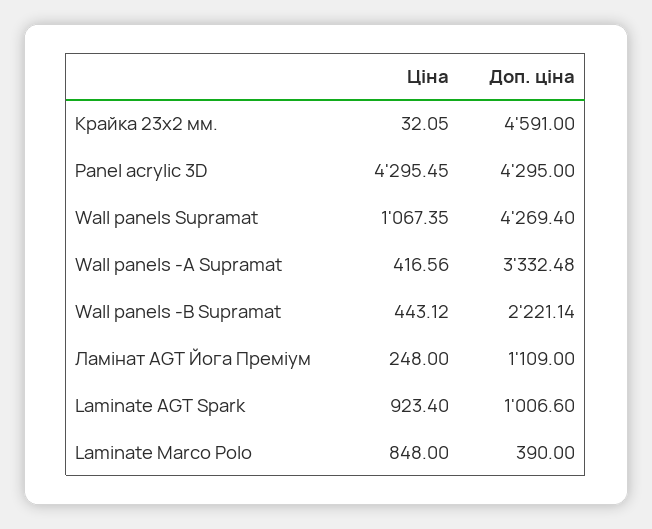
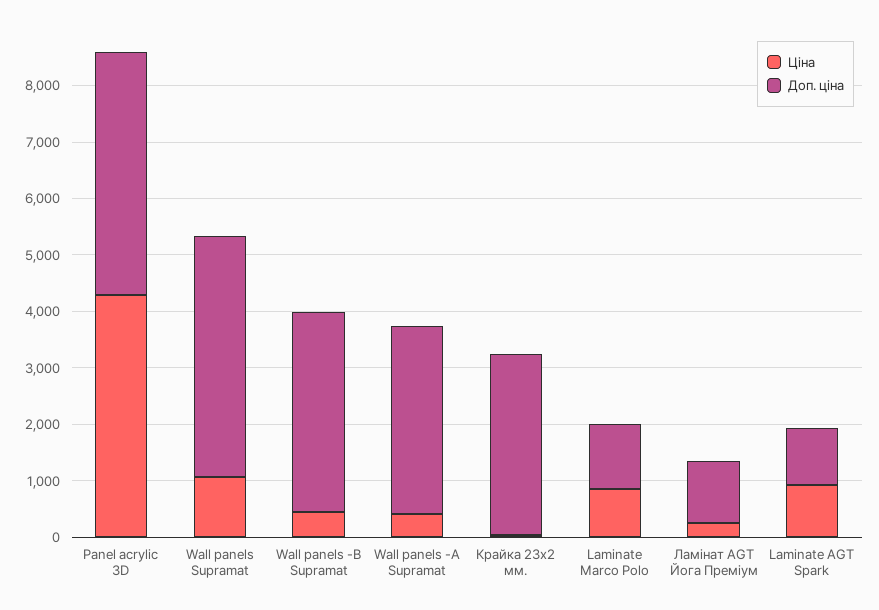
Доп. ціна, Крайка 23x2 мм.: 4591 -> 3200
Доп. ціна, Wall panels -B Supramat: 2221.14 -> 3600
Доп. ціна, Laminate Marco Polo: 390 -> 1200

